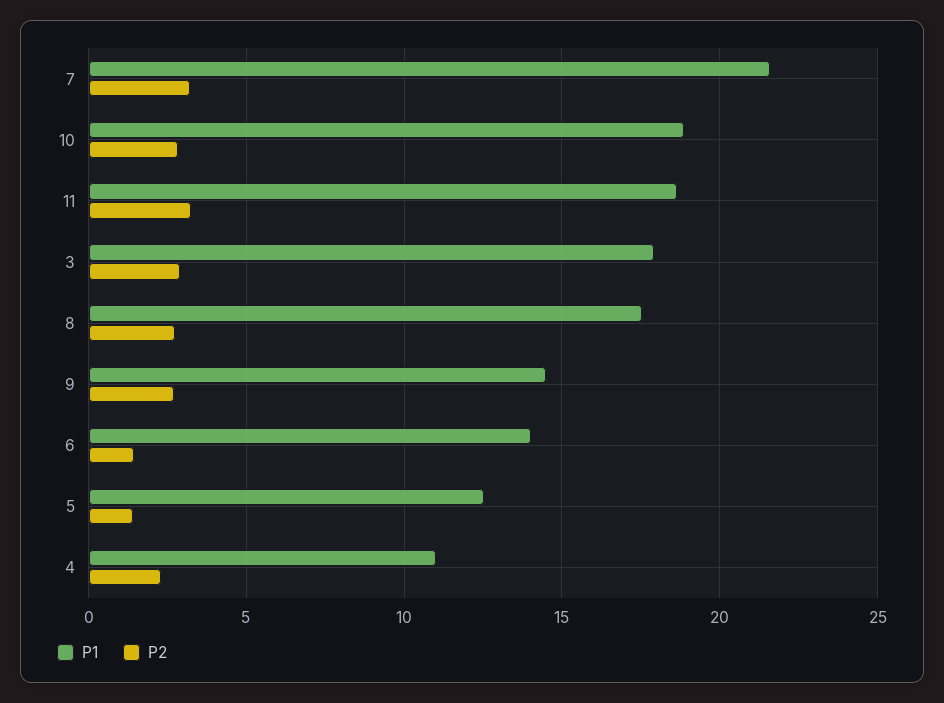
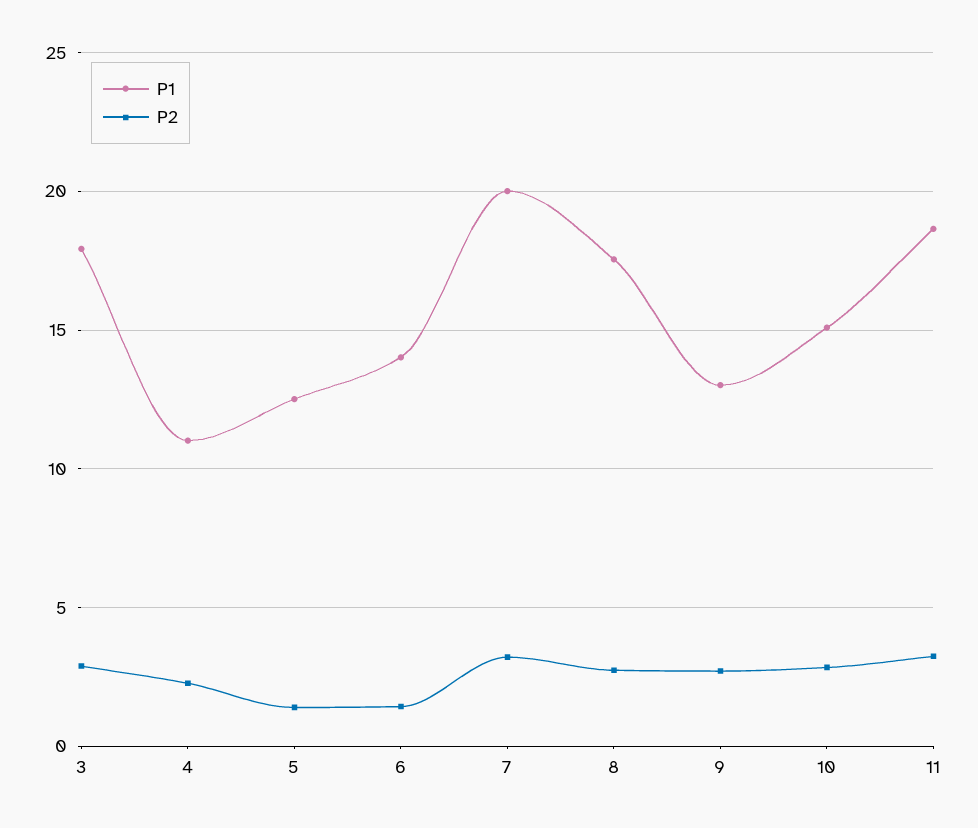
P1, 7: 21.5 -> 20
P1, 10: 19 -> 15
P1, 9: 14.5 -> 13

